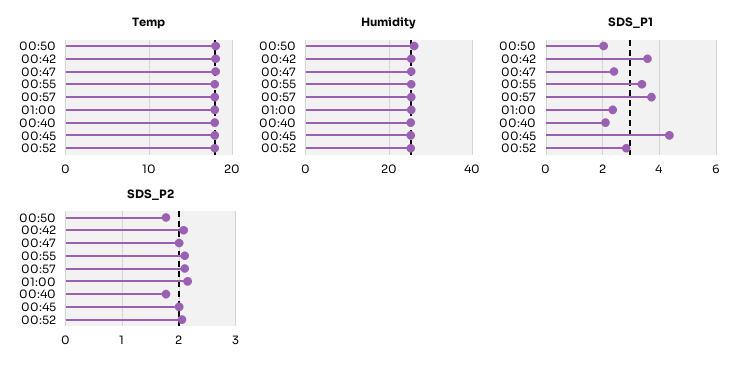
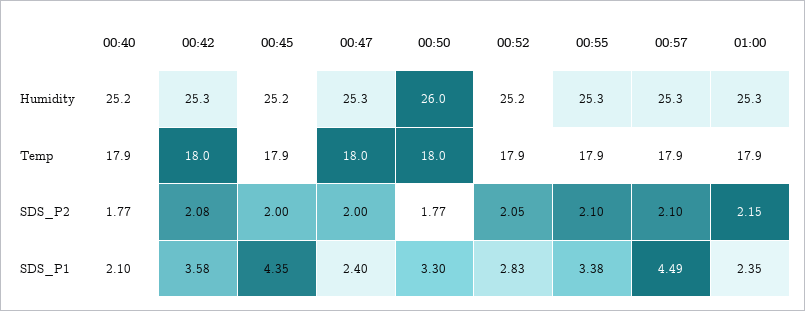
SDS_P1, 00:50: 2 -> 3.3
SDS_P1, 00:57: 3.75 -> 4.49

